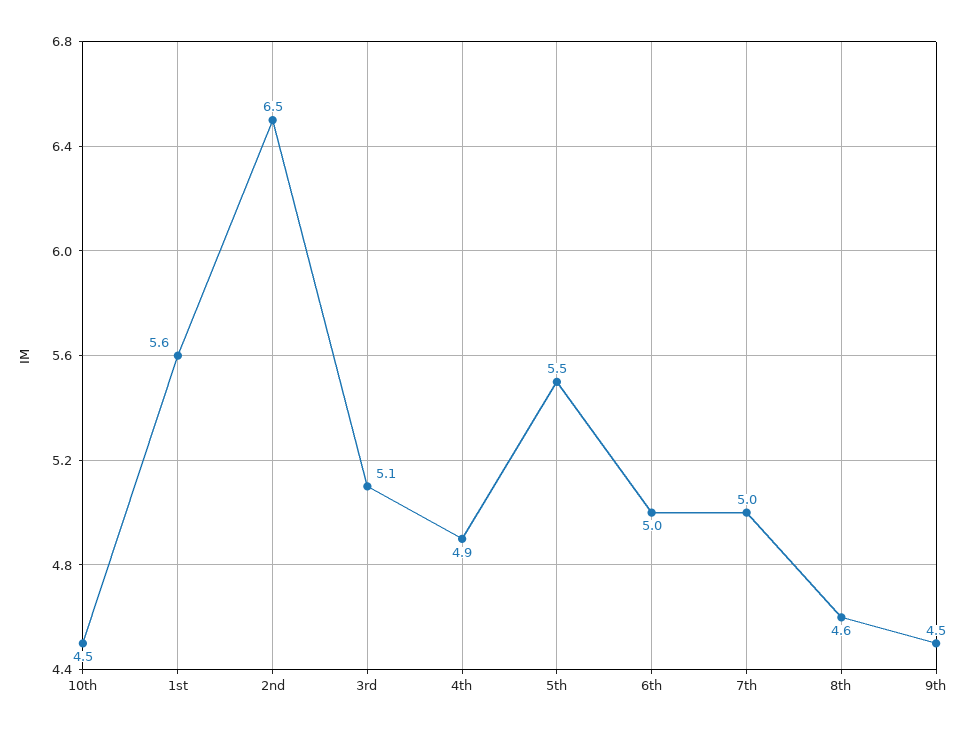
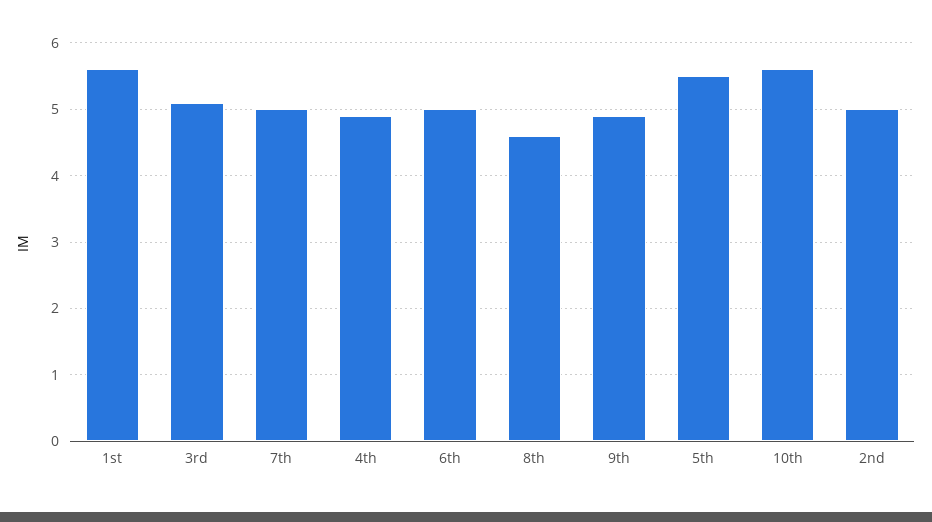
10th: 4.5 -> 5.6
2nd: 6.5 -> 5
9th: 4.5 -> 4.9

